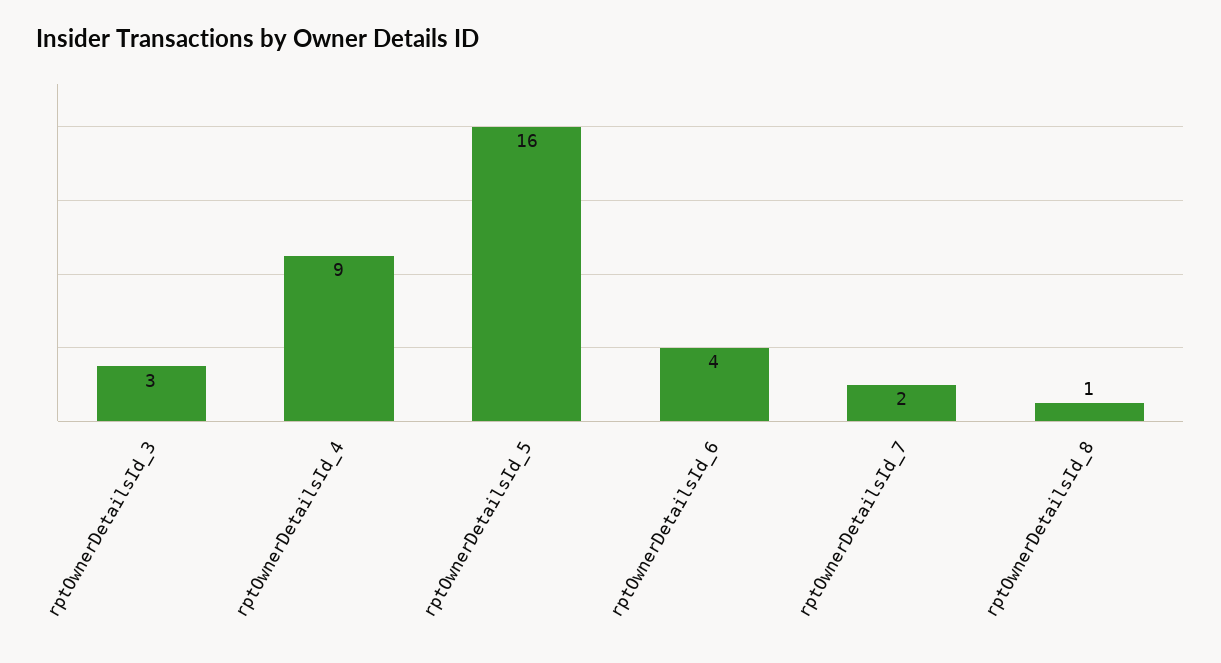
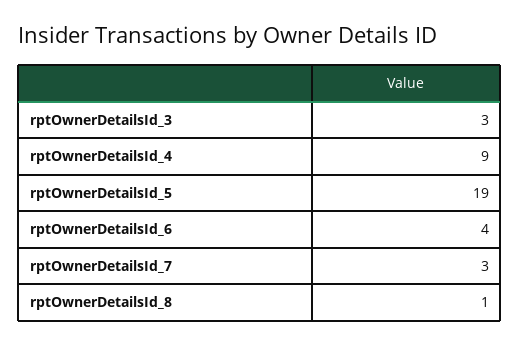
rptOwnerDetailsId_5: 16 -> 19
rptOwnerDetailsId_7: 2 -> 3

